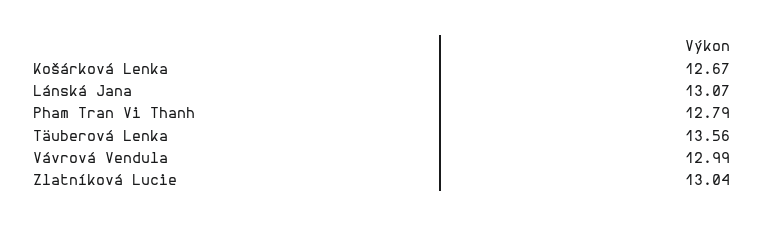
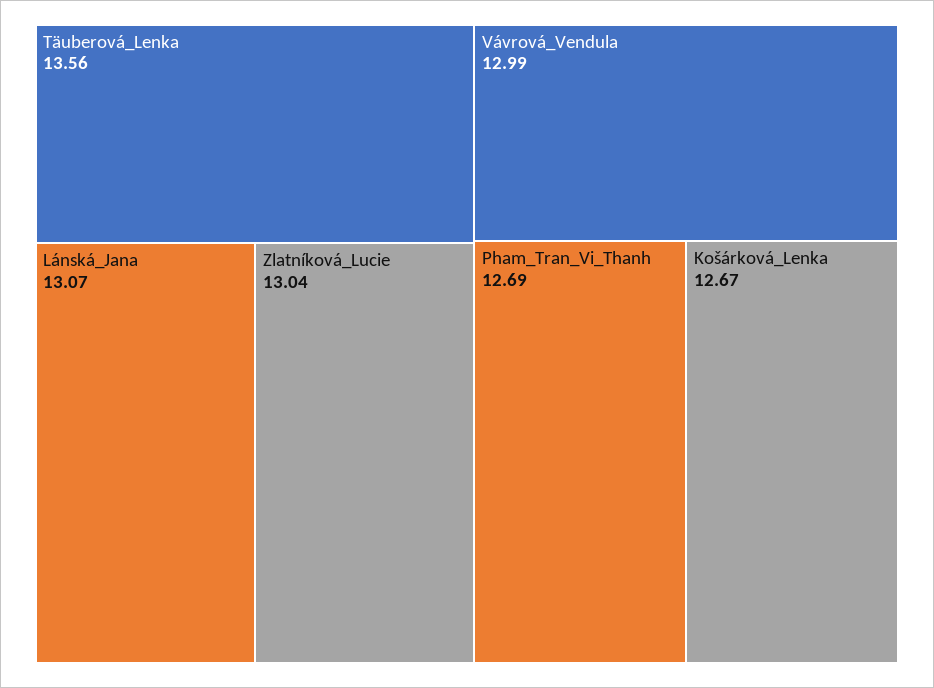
Pham Tran Vi Thanh: 12.79 -> 12.69

